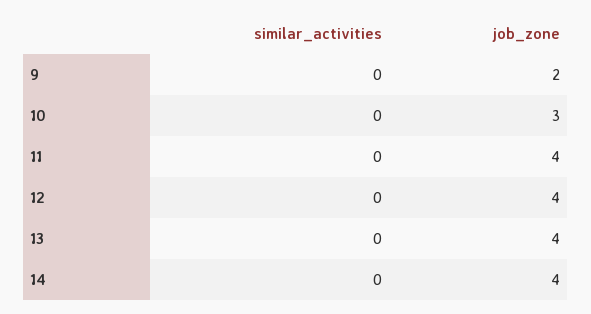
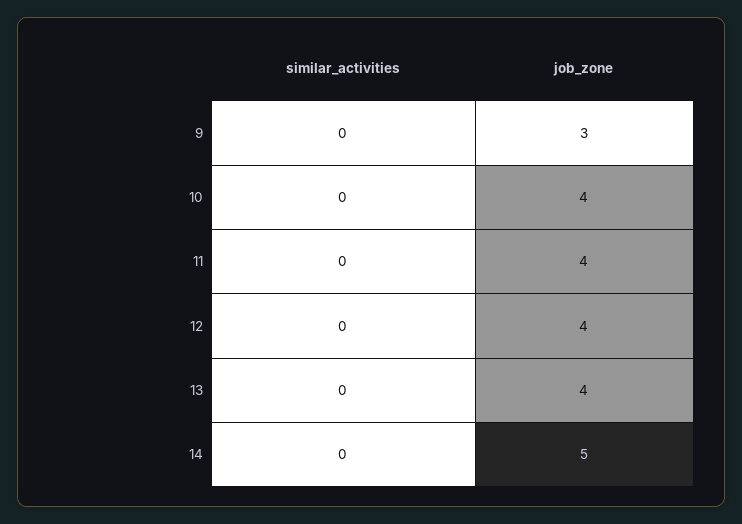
job_zone, 9: 2 -> 3
job_zone, 10: 3 -> 4
job_zone, 14: 4 -> 5

